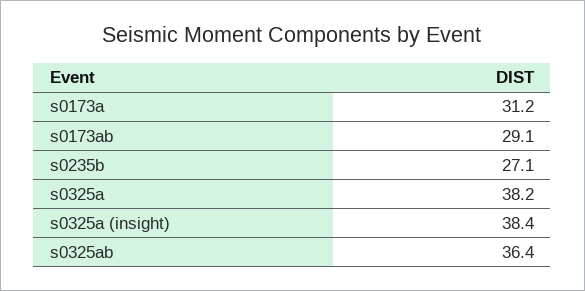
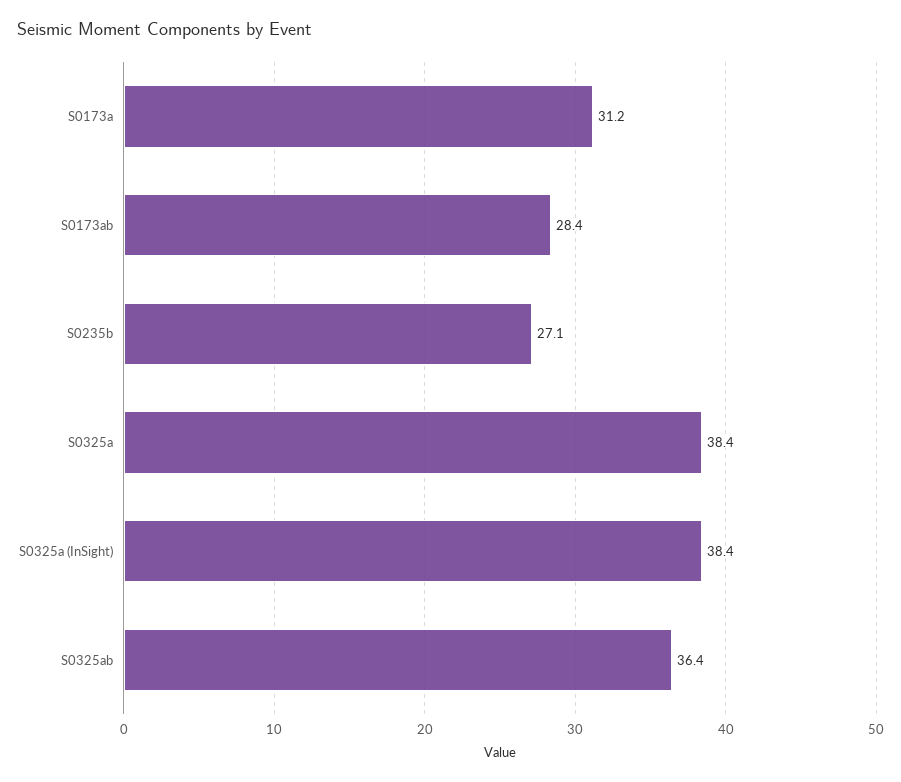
s0173ab: 29.1 -> 28.4
s0325a: 38.2 -> 38.4

